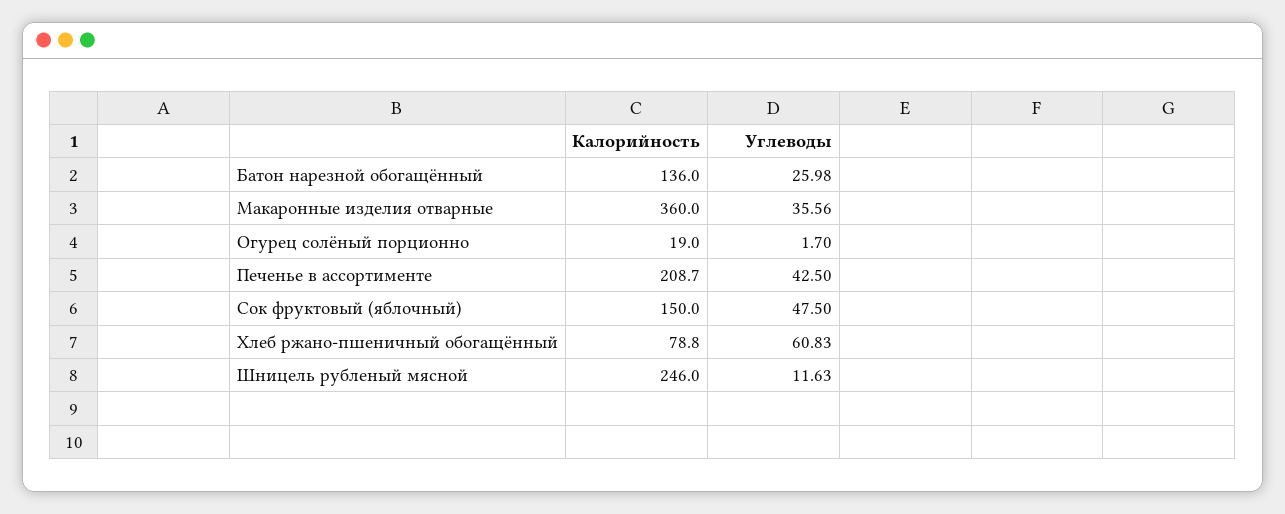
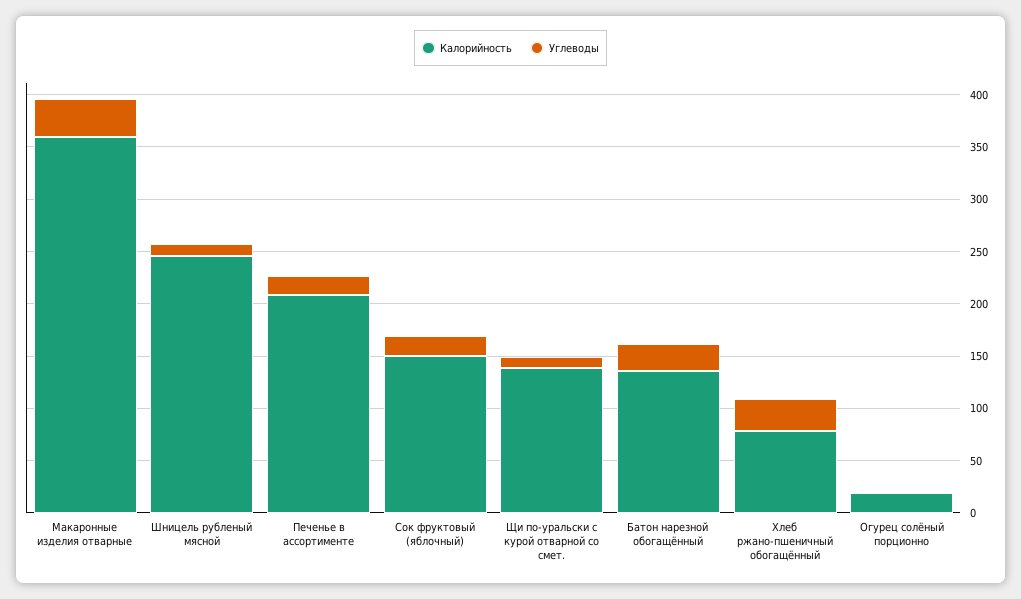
Углеводы, Печенье в ассортименте: 42.5 -> 20
Углеводы, Сок фруктовый (яблочный): 47.5 -> 20
Углеводы, Хлеб ржано-пшеничный обогащённый: 60.83 -> 30
Калорийность, Щи по-уральски с курой отварной со смет.: none -> 140
Углеводы, Щи по-уральски с курой отварной со смет.: none -> 10

